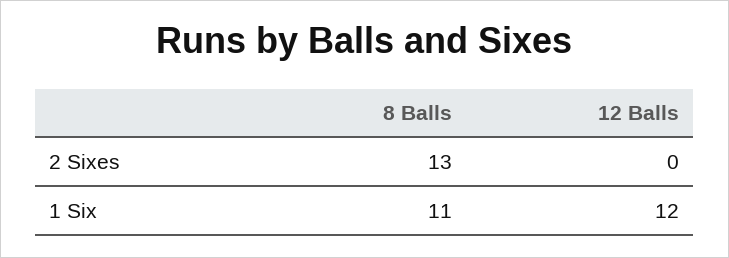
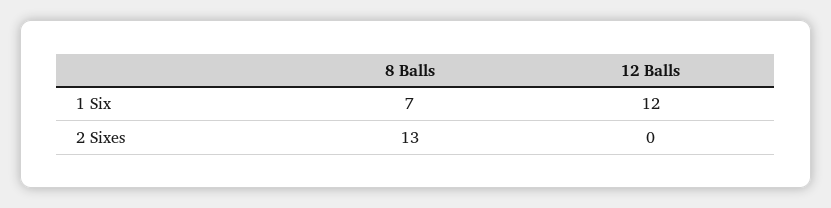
8 Balls, 1 Six: 11 -> 7

